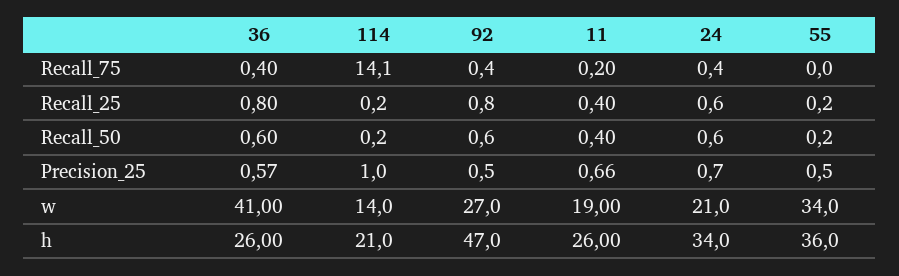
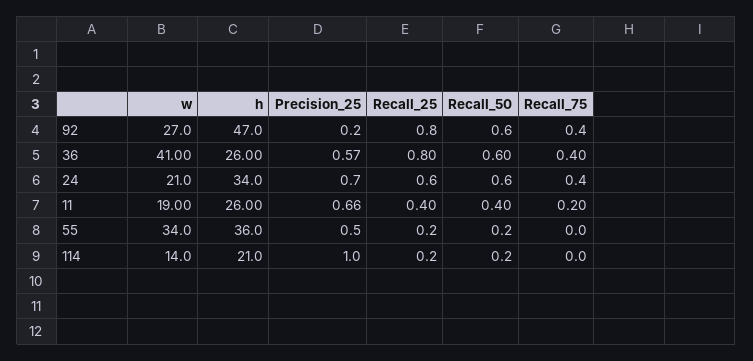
114, Recall_75: 14.1 -> 0
92, Precision_25: 0.5 -> 0.2

